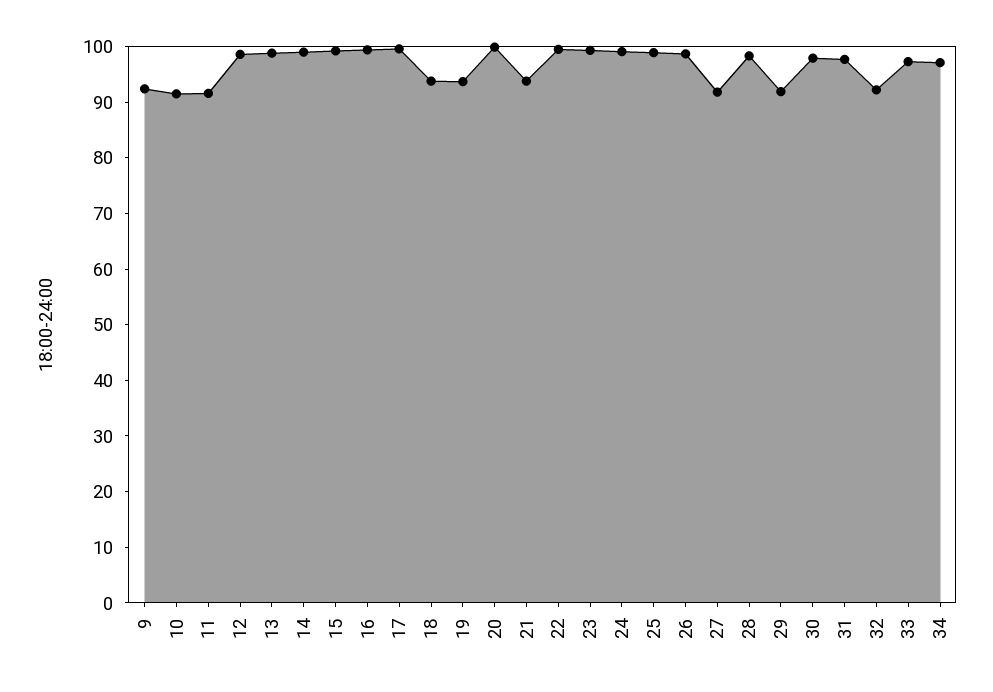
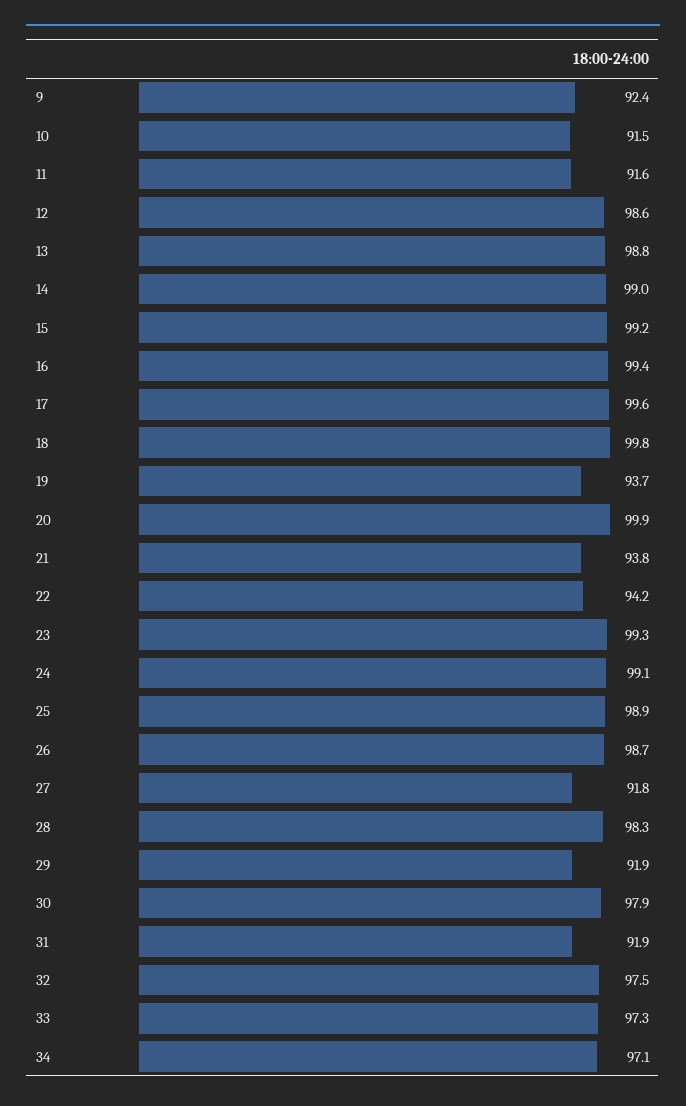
18: 94 -> 99.8
22: 100 -> 94.2
31: 98 -> 91.9
32: 92 -> 97.5

